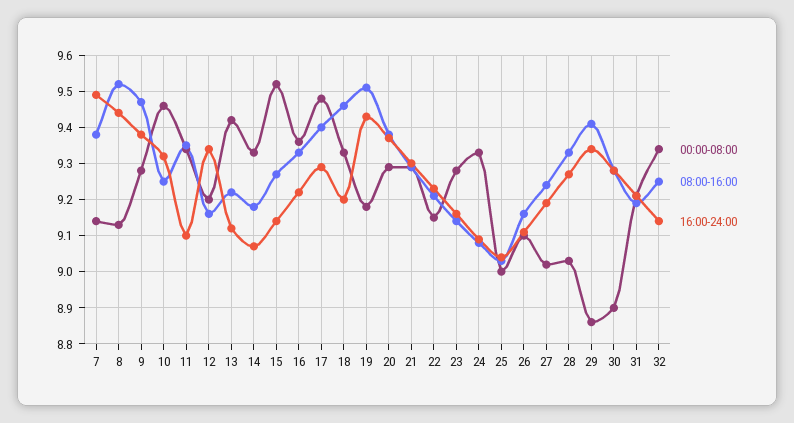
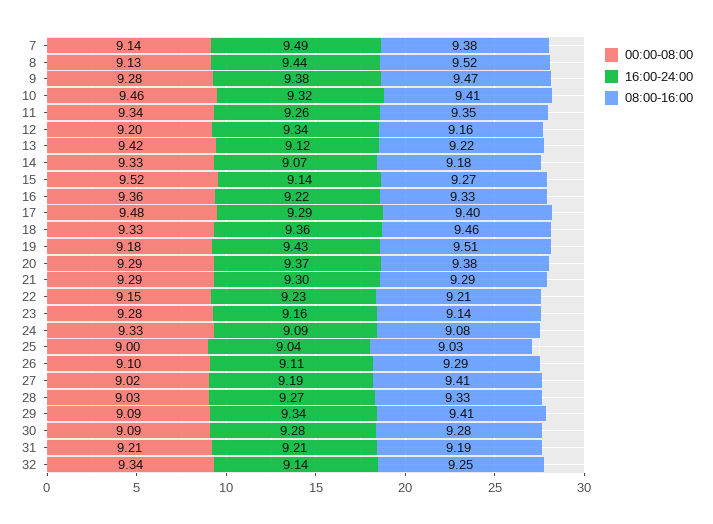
08:00-16:00, 10: 9.25 -> 9.41
16:00-24:00, 11: 9.1 -> 9.26
16:00-24:00, 18: 9.2 -> 9.36
08:00-16:00, 26: 9.15 -> 9.29
08:00-16:00, 27: 9.25 -> 9.41
00:00-08:00, 29: 8.85 -> 9.09
00:00-08:00, 30: 8.9 -> 9.09

